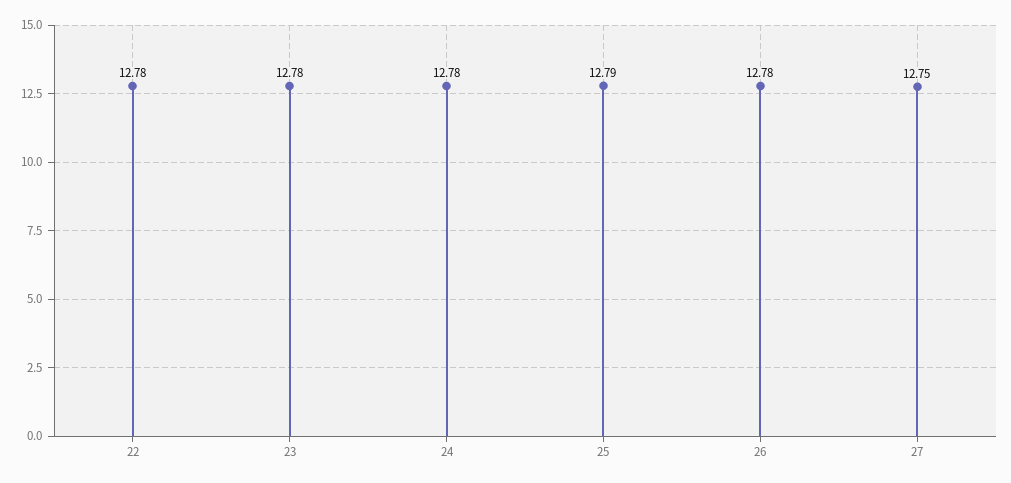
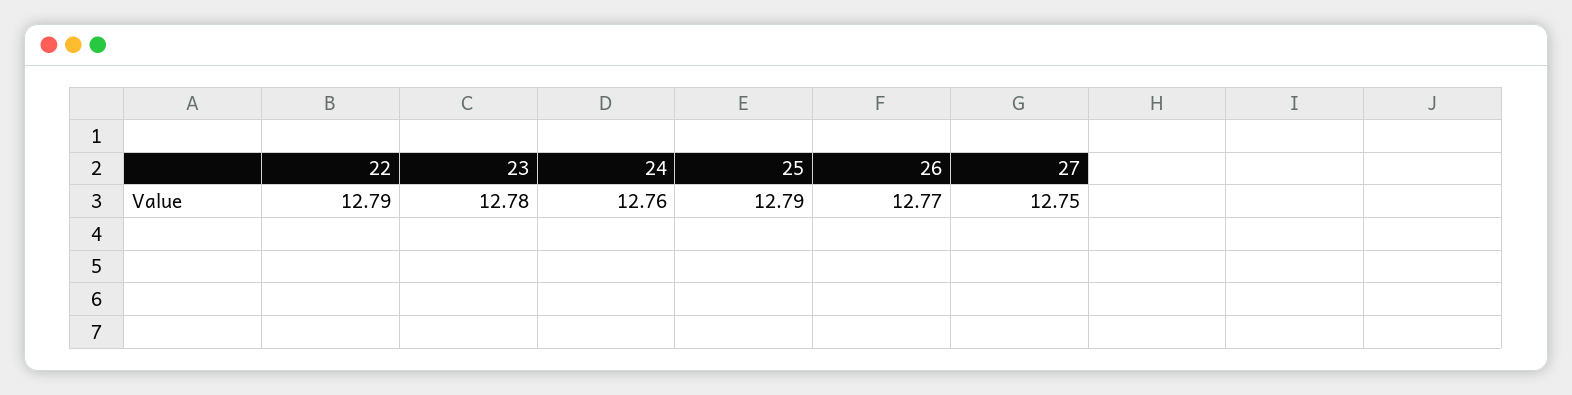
22: 12.78 -> 12.79
24: 12.78 -> 12.76
26: 12.78 -> 12.77

